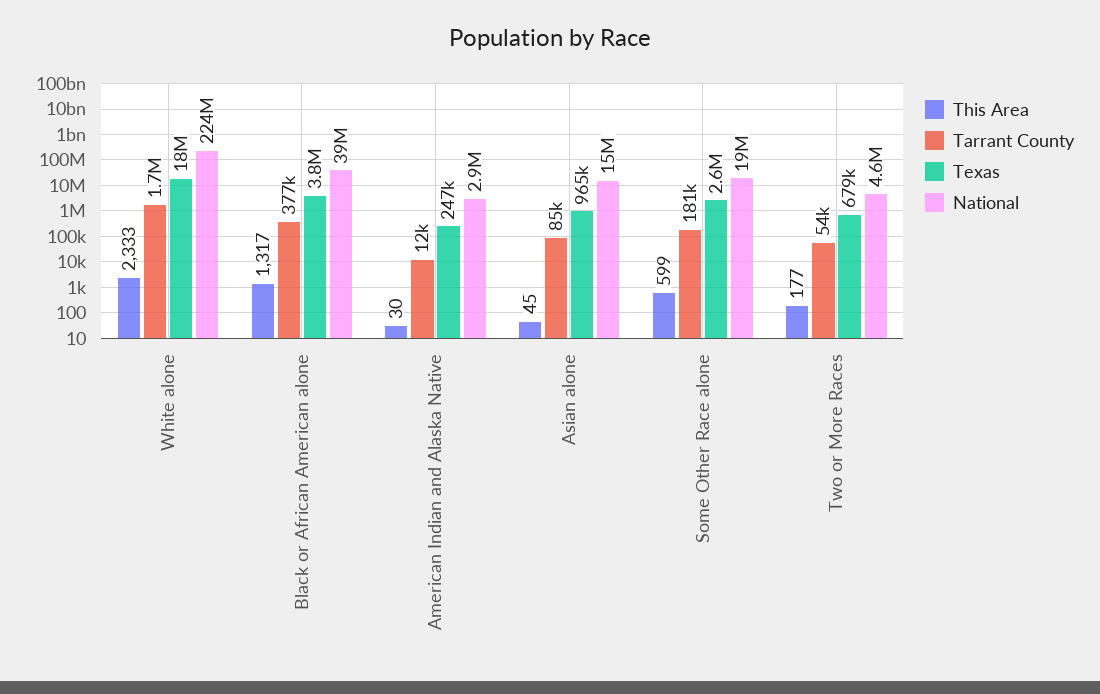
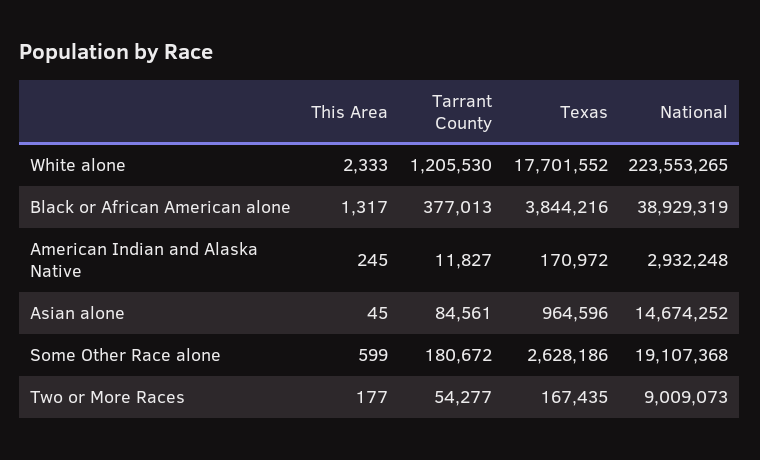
Tarrant County, White alone: 1700000 -> 1205530
This Area, American Indian and Alaska Native: 30 -> 245
Texas, American Indian and Alaska Native: 247000 -> 170972
Texas, Two or More Races: 679000 -> 167435
National, Two or More Races: 4600000 -> 9009073

